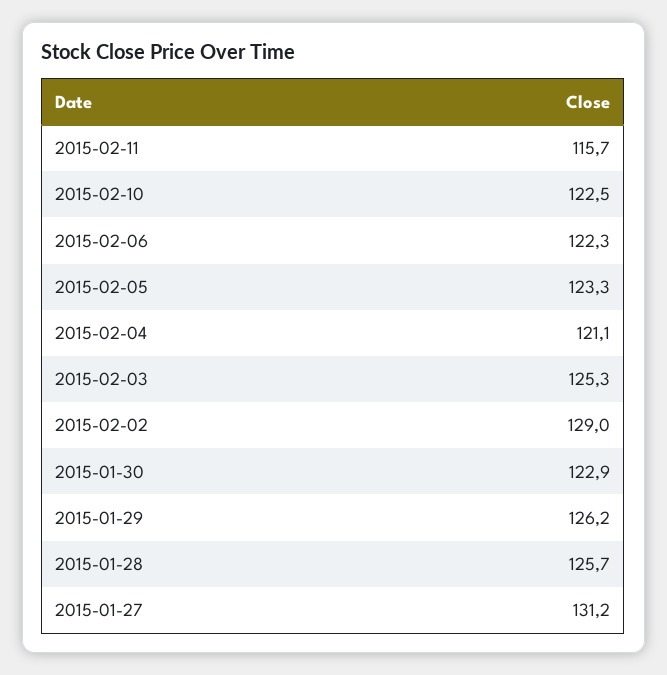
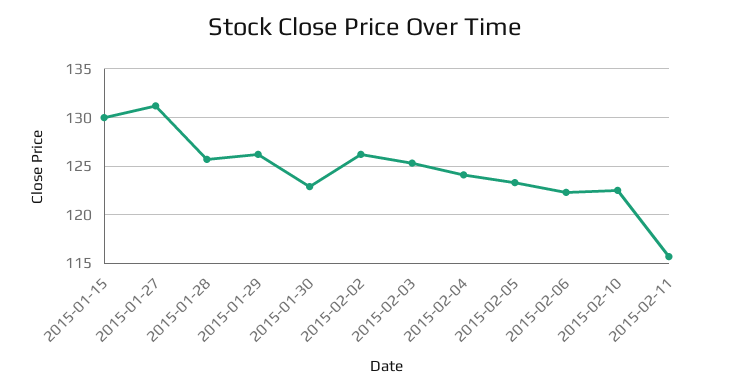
2015-02-04: 121.1 -> 124
2015-02-02: 129 -> 126
2015-01-15: none -> 130

